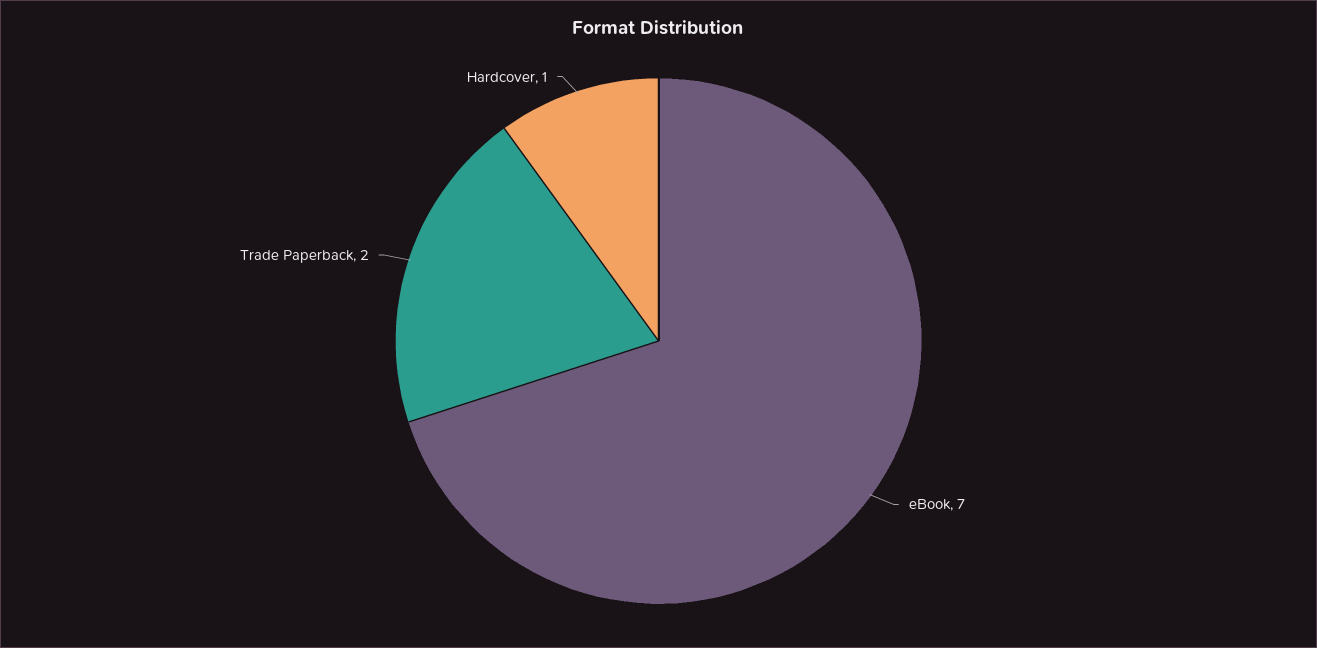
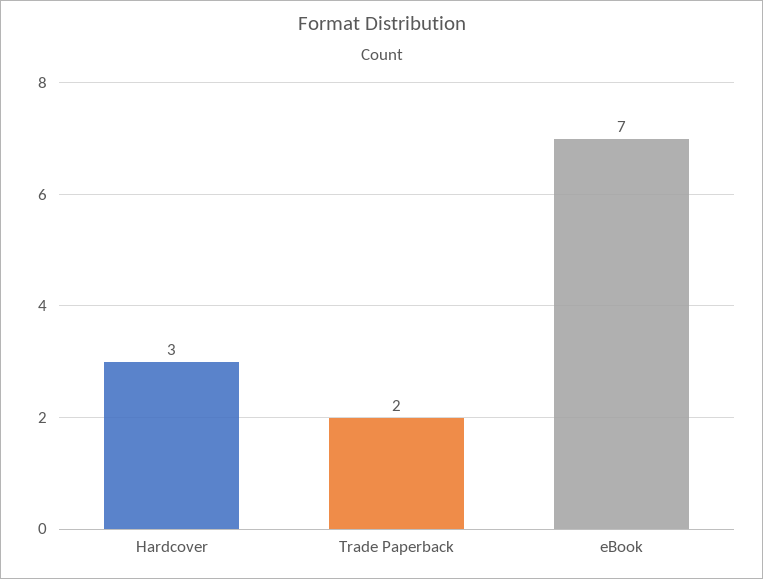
Hardcover: 1 -> 3

